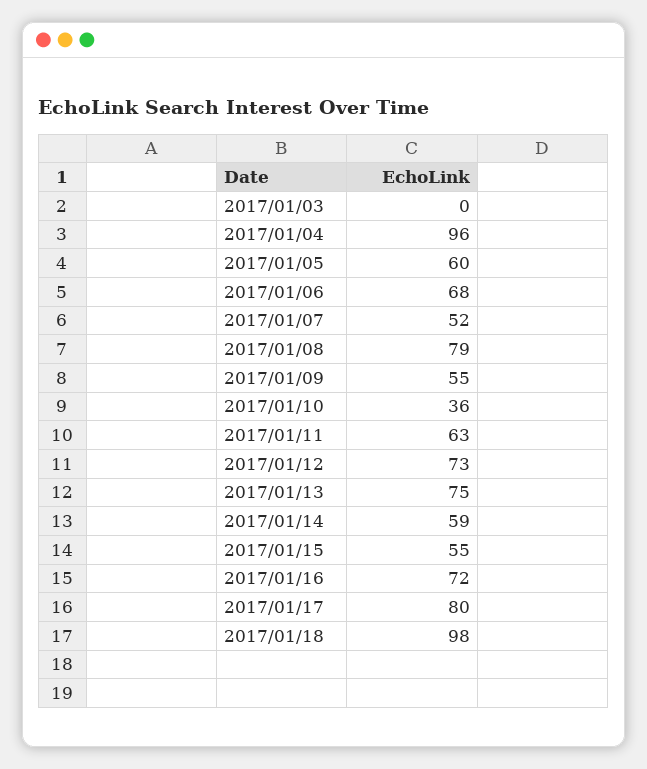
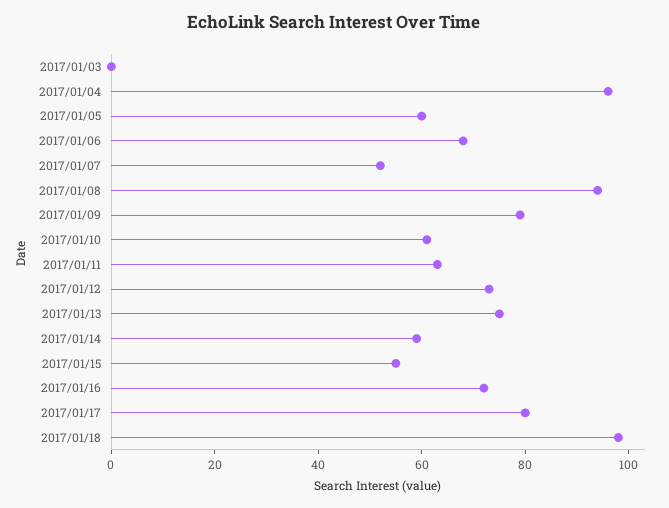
2017/01/08: 79 -> 95
2017/01/09: 55 -> 80
2017/01/10: 36 -> 60

